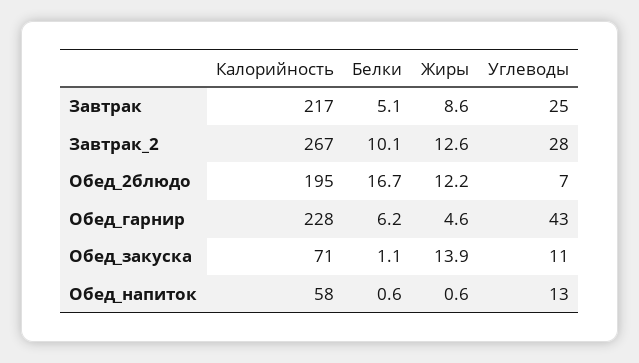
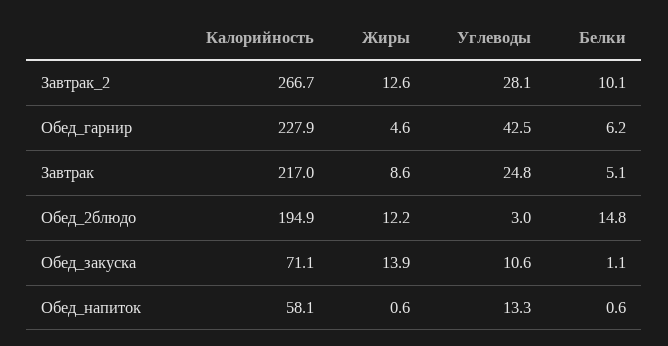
Белки, Обед_2блюдо: 16.7 -> 14.8
Углеводы, Обед_2блюдо: 7 -> 3

